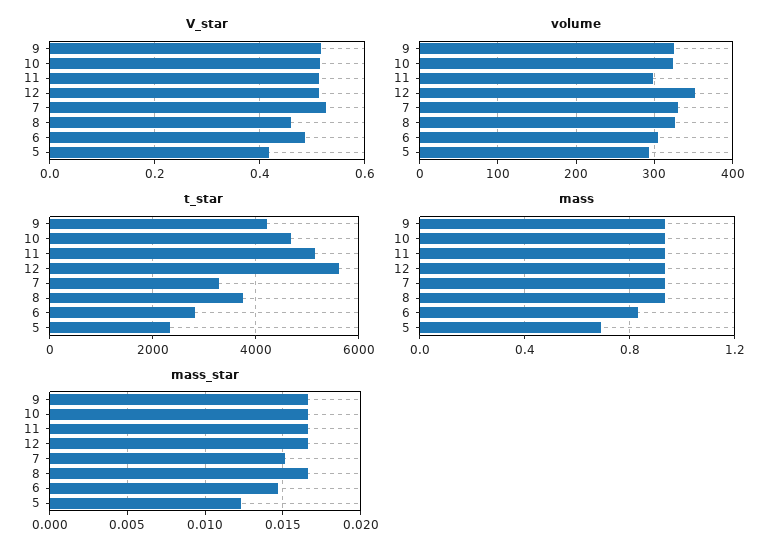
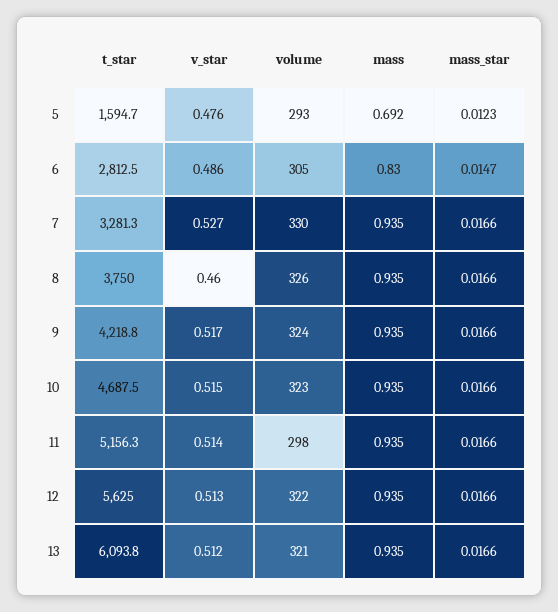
V_star, 5: 0.42 -> 0.476
volume, 12: 350 -> 322
t_star, 5: 2400 -> 1594.7
mass_star, 7: 0.015 -> 0.0166
t_star, 13: none -> 6093.8
V_star, 13: none -> 0.512
volume, 13: none -> 321
mass, 13: none -> 0.935
mass_star, 13: none -> 0.0166

